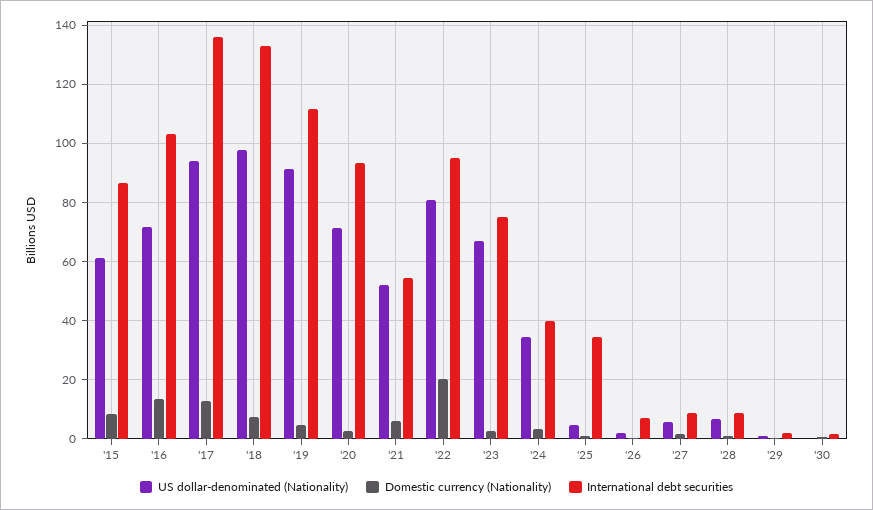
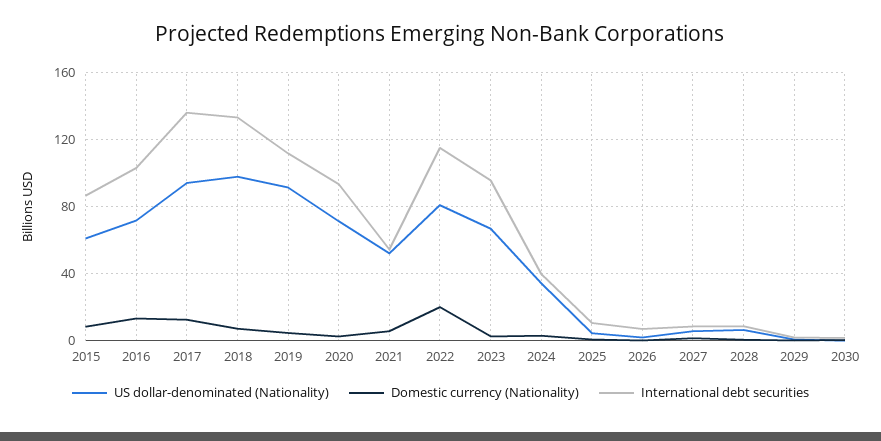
International debt securities, '22: 95 -> 115
International debt securities, '23: 75 -> 95
International debt securities, '25: 35 -> 10

